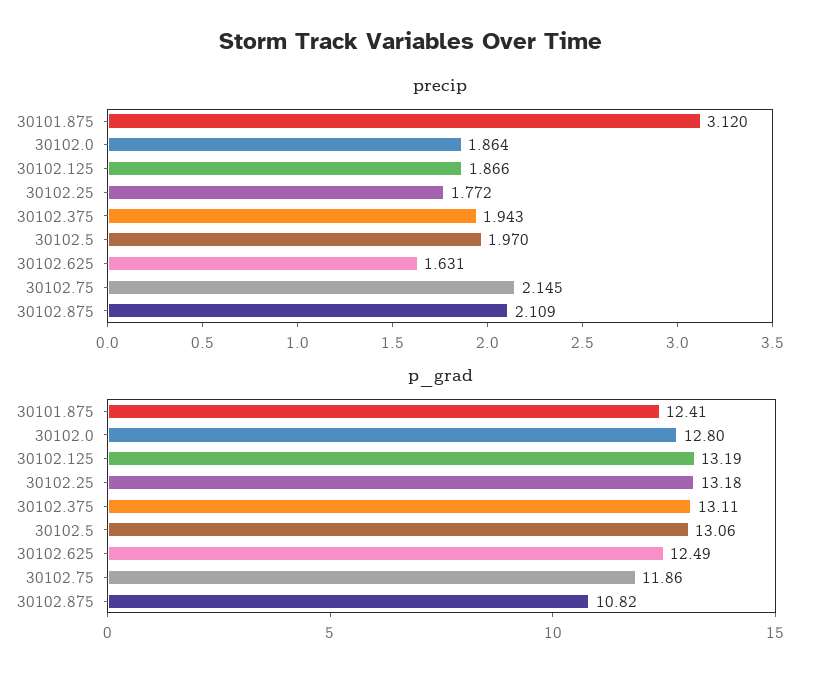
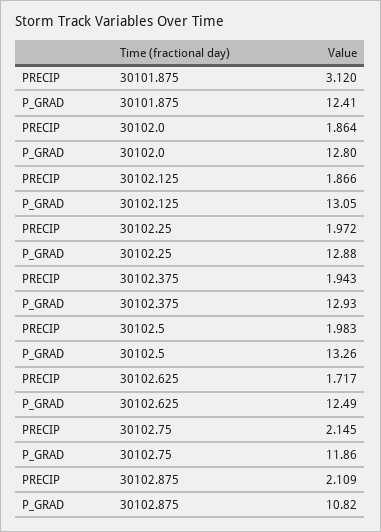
precip, 30102.25: 1.772 -> 1.972
precip, 30102.5: 1.97 -> 1.983
precip, 30102.625: 1.631 -> 1.717
p_grad, 30102.125: 13.19 -> 13.05
p_grad, 30102.25: 13.18 -> 12.88
p_grad, 30102.375: 13.11 -> 12.93
p_grad, 30102.5: 13.06 -> 13.26

